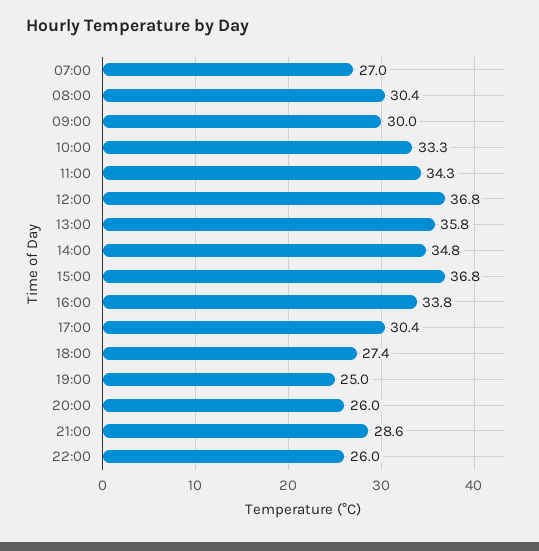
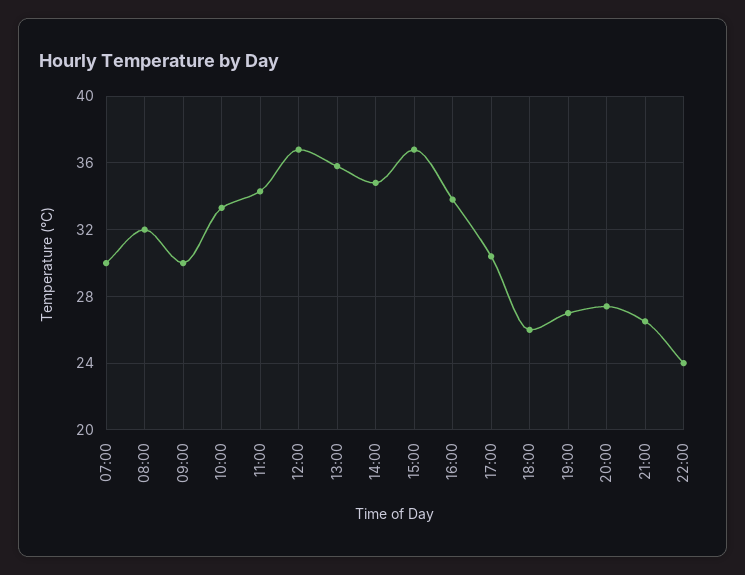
07:00: 27 -> 30
08:00: 30.4 -> 32
18:00: 27.4 -> 26
19:00: 25 -> 27
20:00: 26 -> 27.5
21:00: 28.6 -> 26.5
22:00: 26 -> 24

